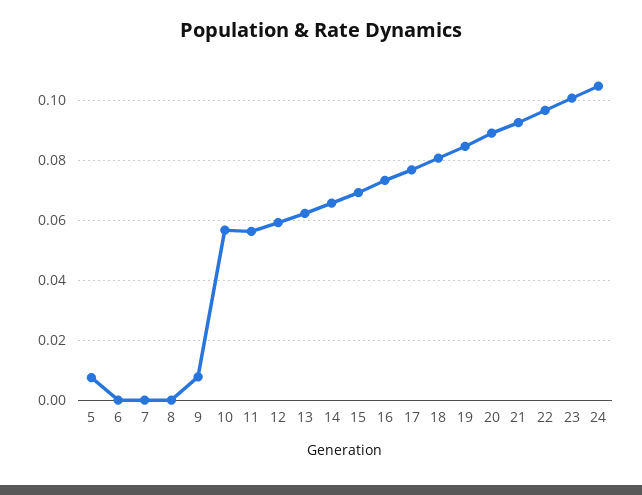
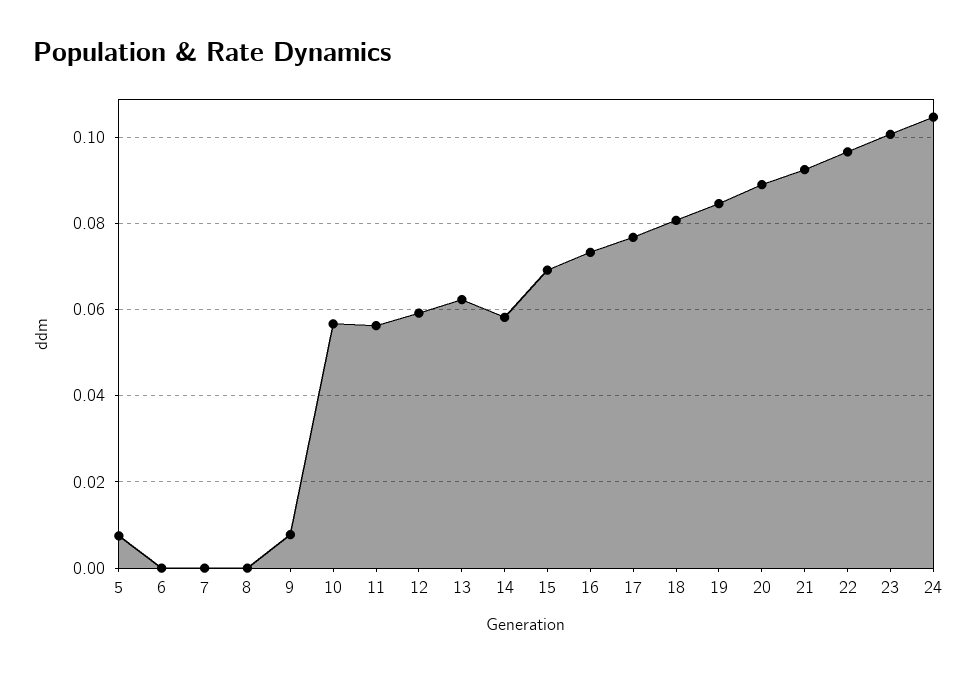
14: 0.065 -> 0.058

